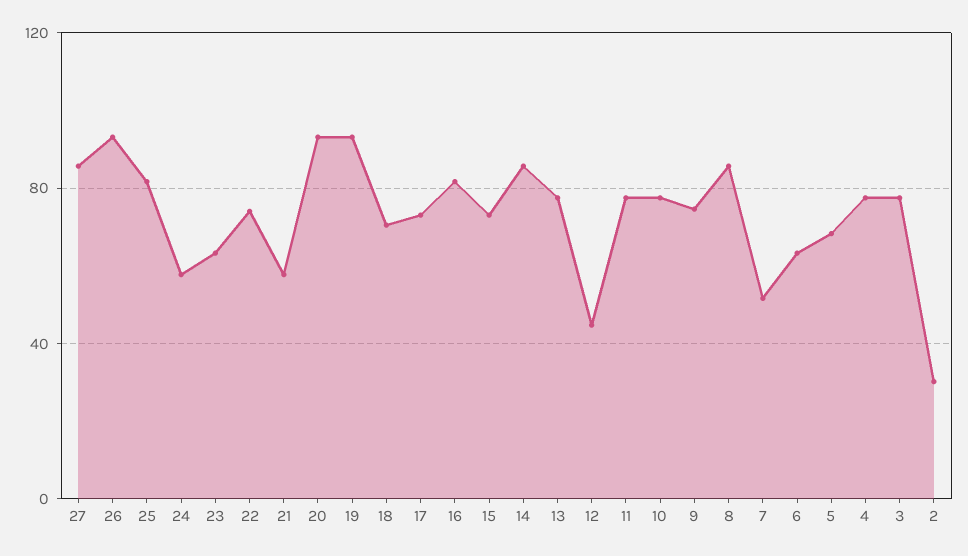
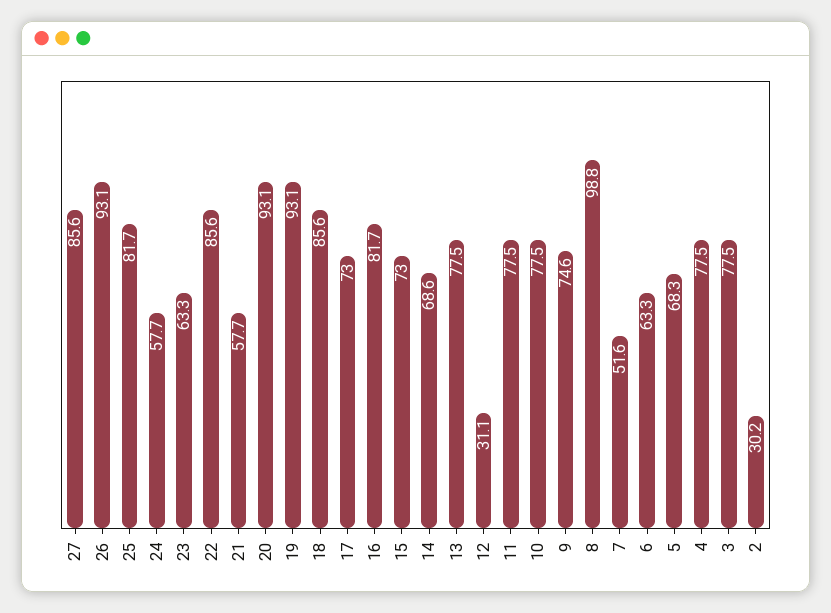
22: 75 -> 85.6
18: 70 -> 85.6
14: 85 -> 68.6
12: 45 -> 31.1
8: 85 -> 98.8

